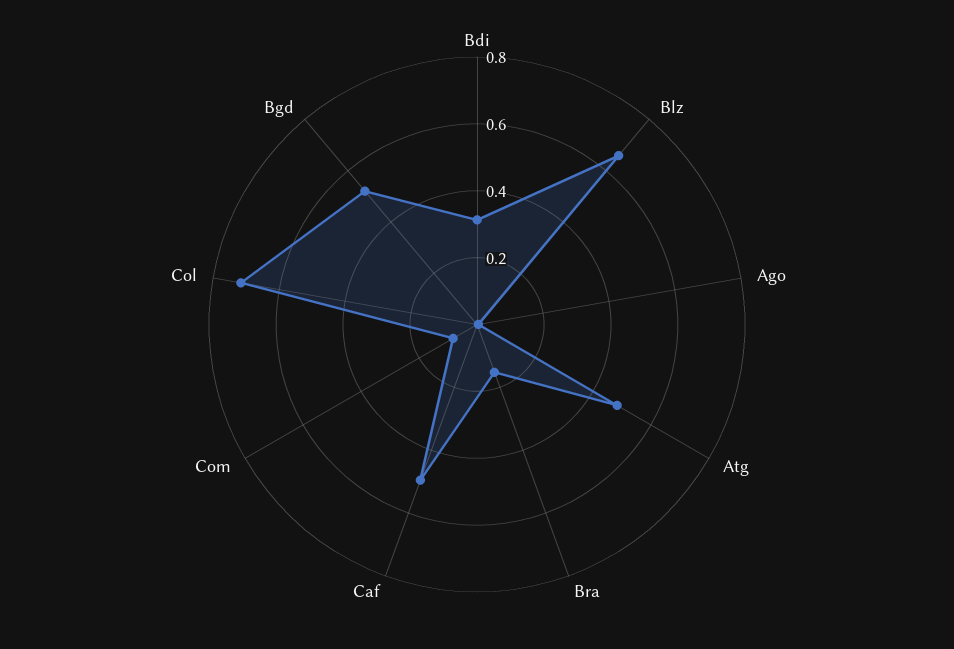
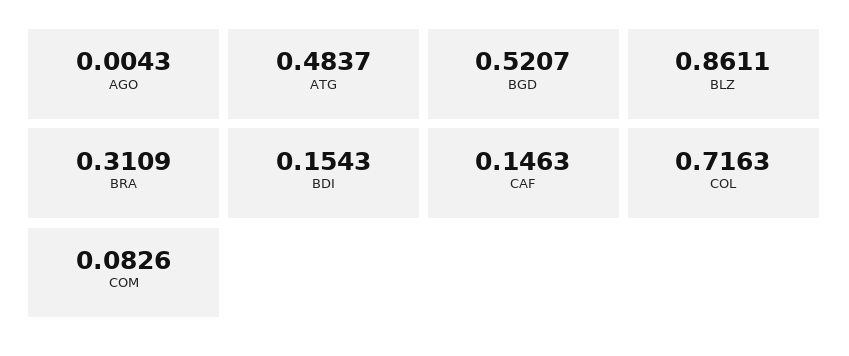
Bdi: 0.3 -> 0.1543
Blz: 0.65 -> 0.8611
Bra: 0.15 -> 0.3109
Caf: 0.5 -> 0.1463

